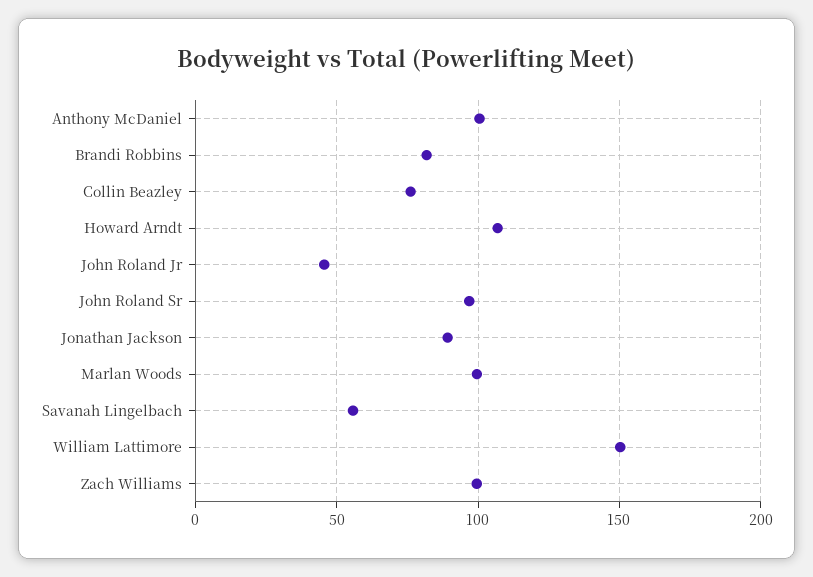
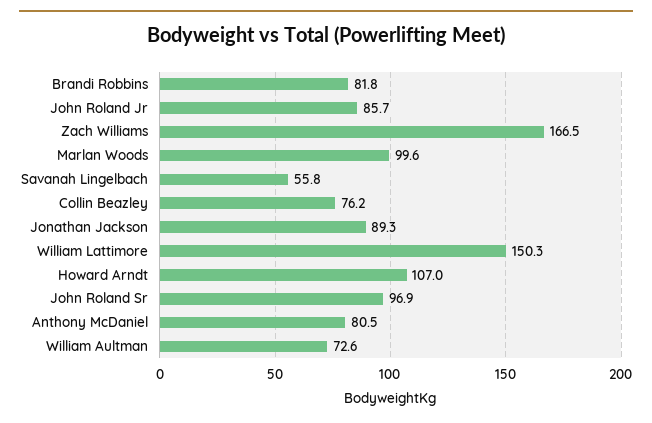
Anthony McDaniel: 100 -> 80.5
John Roland Jr: 45 -> 85.7
Zach Williams: 100 -> 166.5
William Aultman: none -> 72.6

